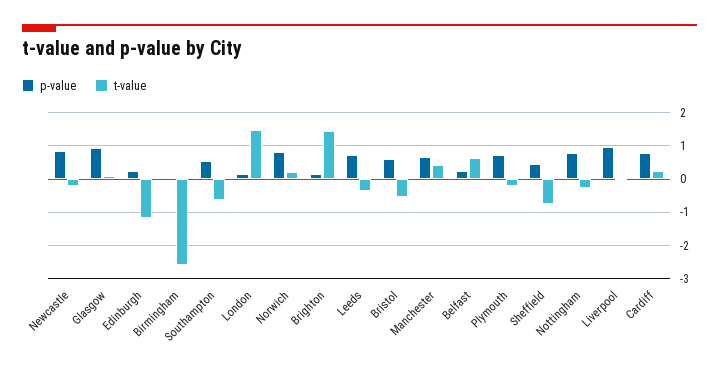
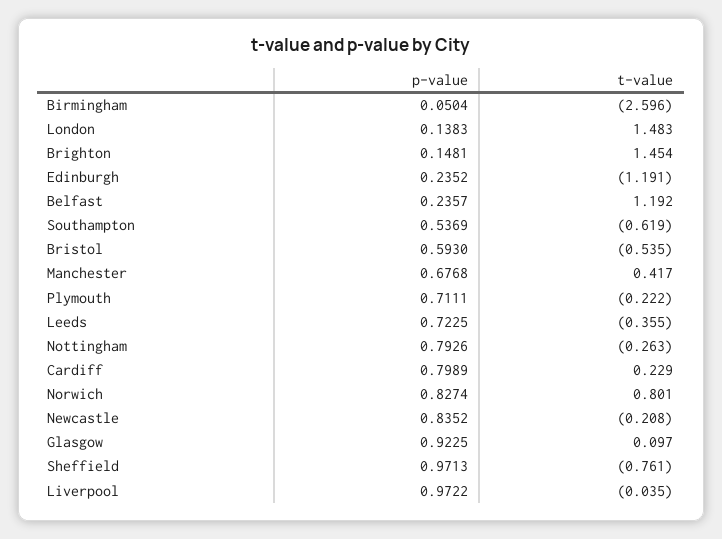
t-value, Norwich: 0.2 -> 0.801
t-value, Belfast: 0.6 -> 1.192
p-value, Sheffield: 0.4 -> 0.9713

